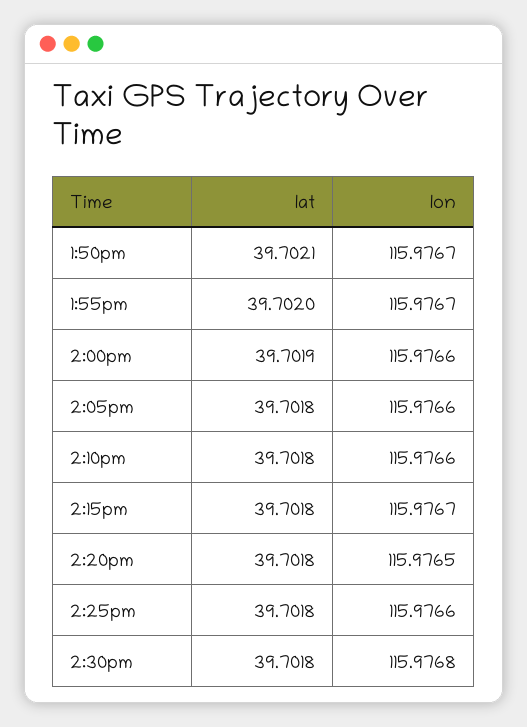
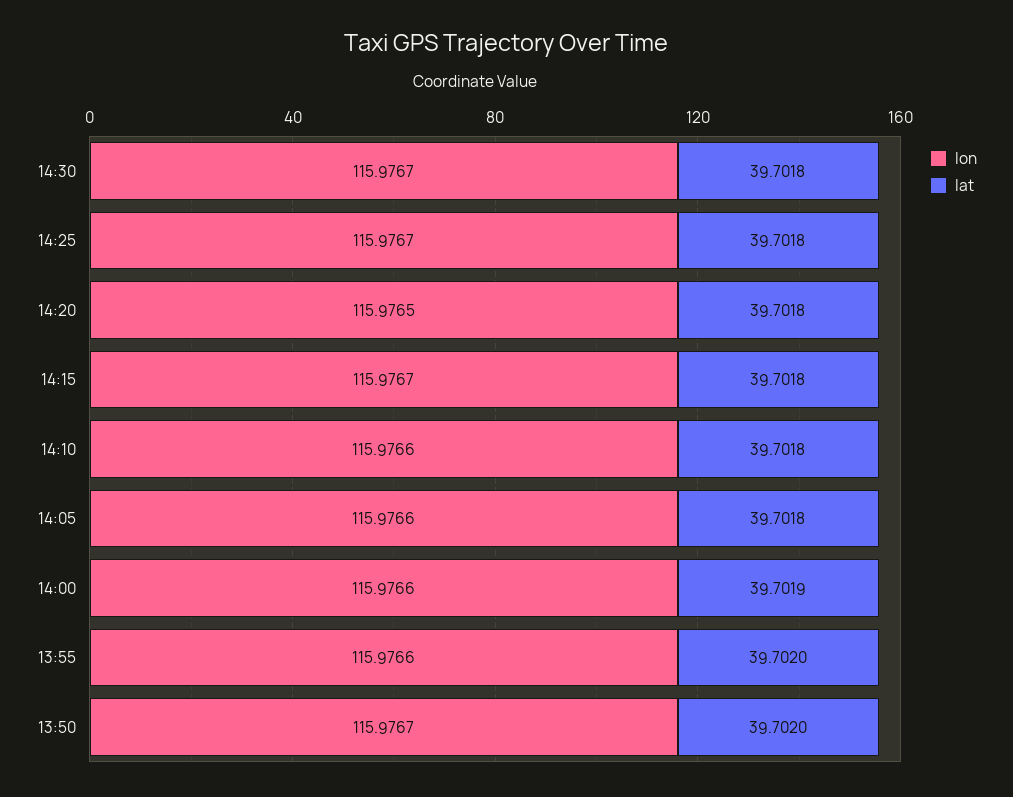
lat, 1:50pm: 39.7021 -> 39.702
lon, 1:55pm: 115.9767 -> 115.9766
lon, 2:25pm: 115.9766 -> 115.9767
lon, 2:30pm: 115.9768 -> 115.9767

